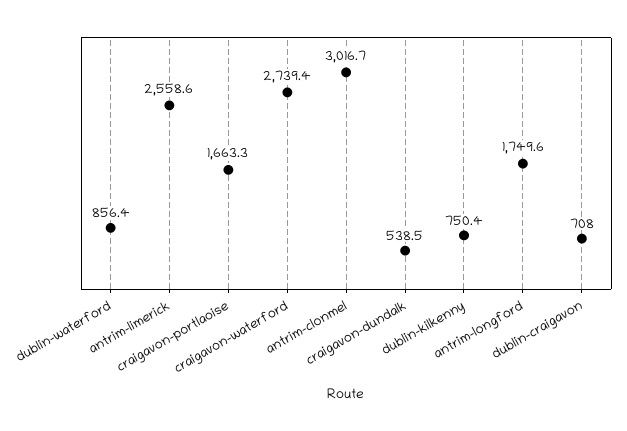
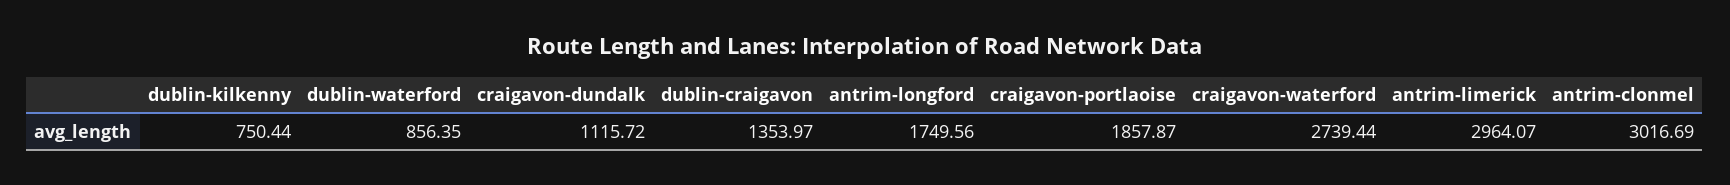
antrim-limerick: 2558.6 -> 2964.07
craigavon-portlaoise: 1663.3 -> 1857.87
craigavon-dundalk: 538.5 -> 1115.72
dublin-craigavon: 708 -> 1353.97

